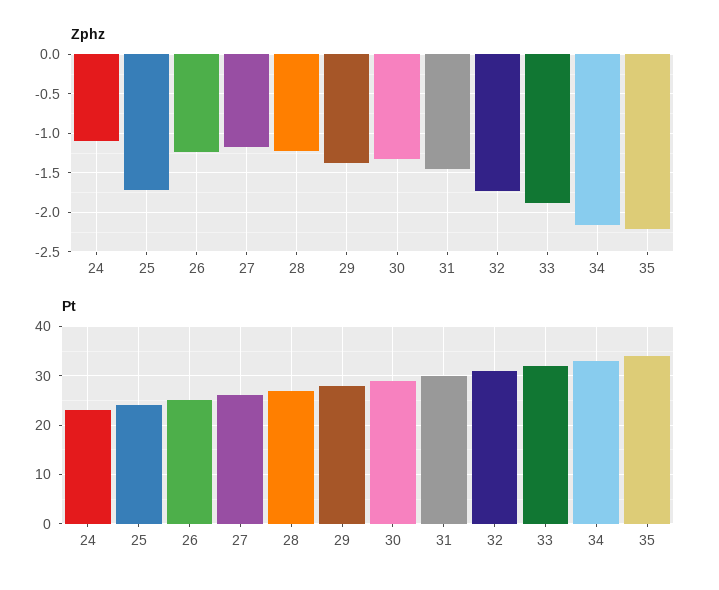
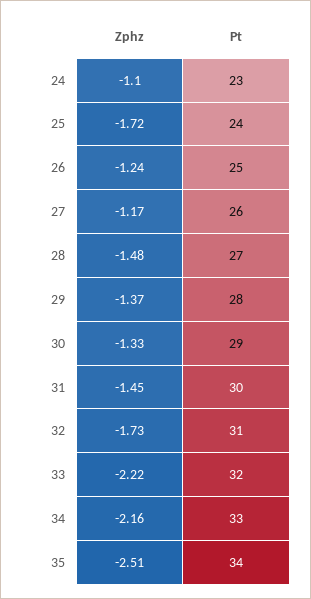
Zphz, 28: -1.2 -> -1.48
Zphz, 33: -1.9 -> -2.22
Zphz, 35: -2.2 -> -2.51

